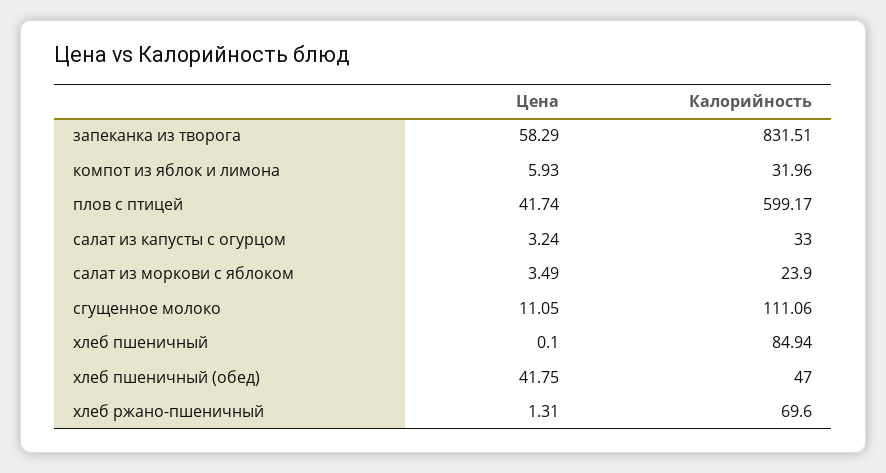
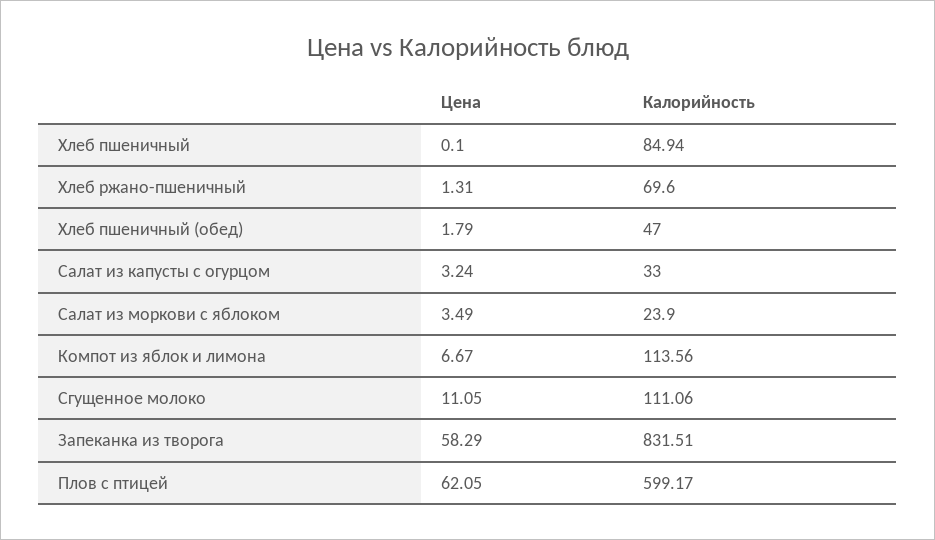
Цена, компот из яблок и лимона: 5.93 -> 6.67
Калорийность, компот из яблок и лимона: 31.96 -> 113.56
Цена, плов с птицей: 41.74 -> 62.05
Цена, хлеб пшеничный (обед): 41.75 -> 1.79

